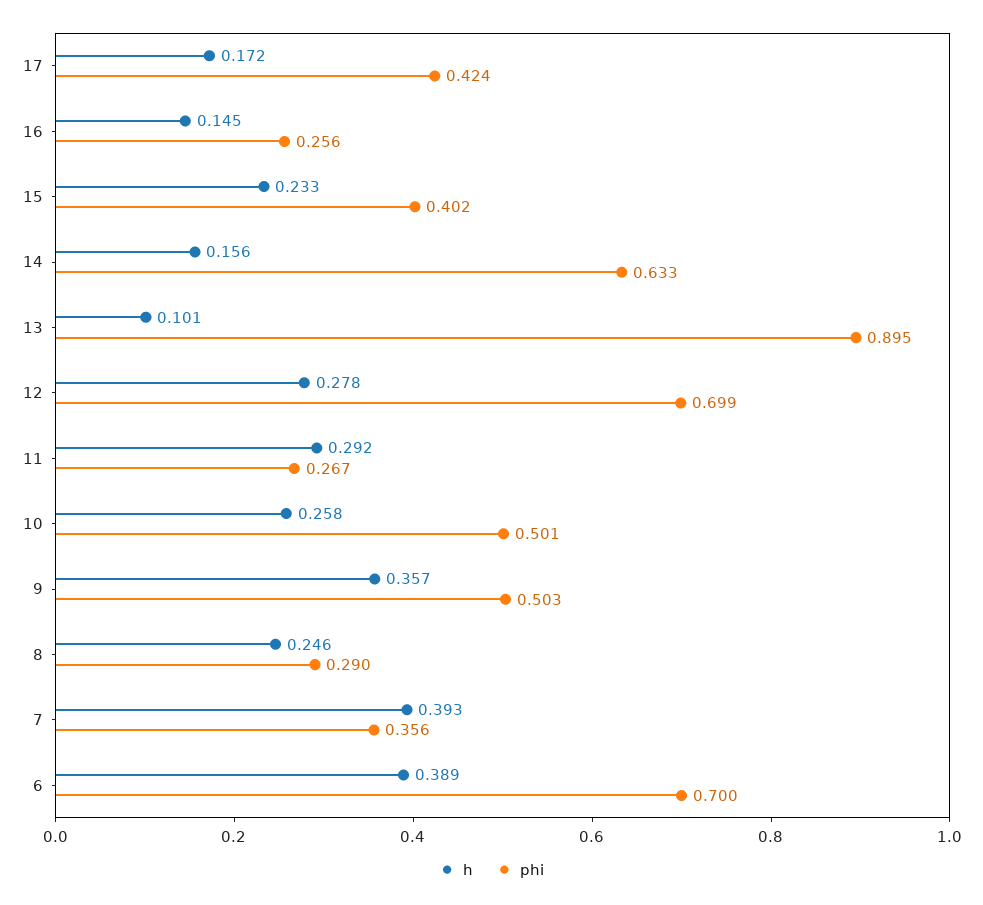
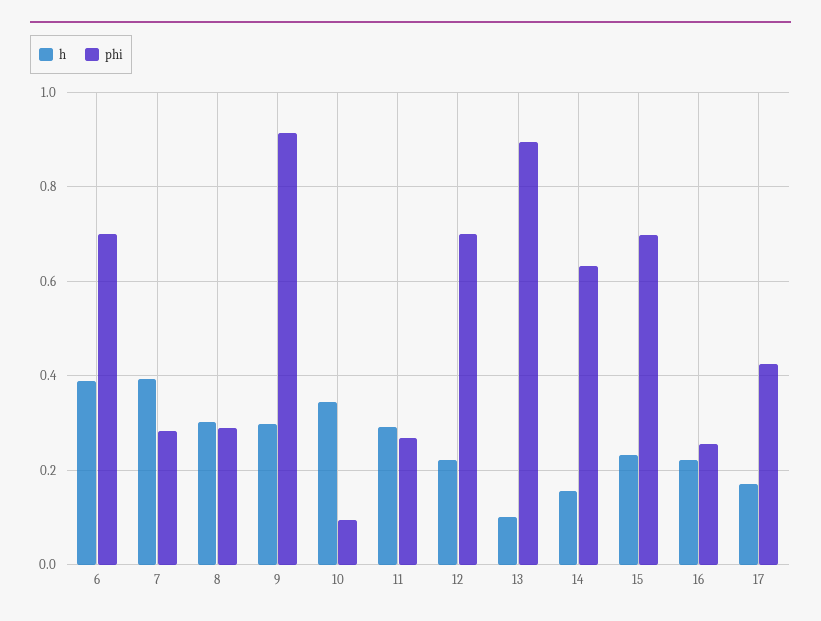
h, 16: 0.145 -> 0.22
phi, 15: 0.402 -> 0.7
h, 12: 0.278 -> 0.22
h, 10: 0.258 -> 0.34
phi, 10: 0.501 -> 0.1
h, 9: 0.357 -> 0.3
phi, 9: 0.503 -> 0.92
h, 8: 0.246 -> 0.3
phi, 7: 0.356 -> 0.28

